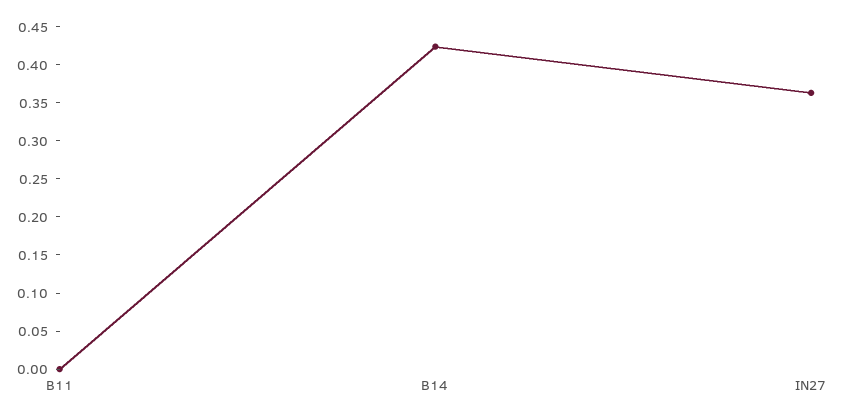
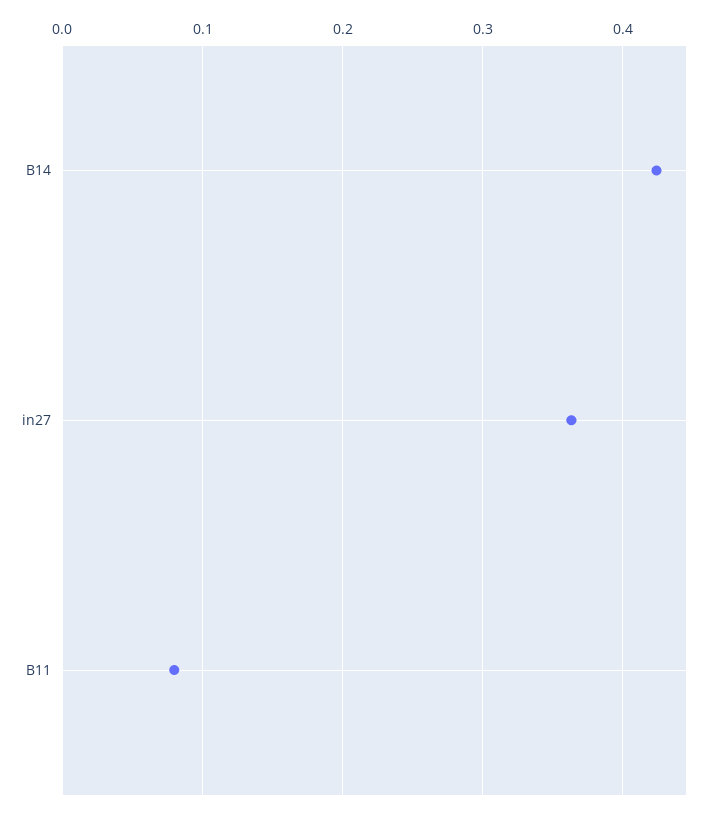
B11: 0 -> 0.08

